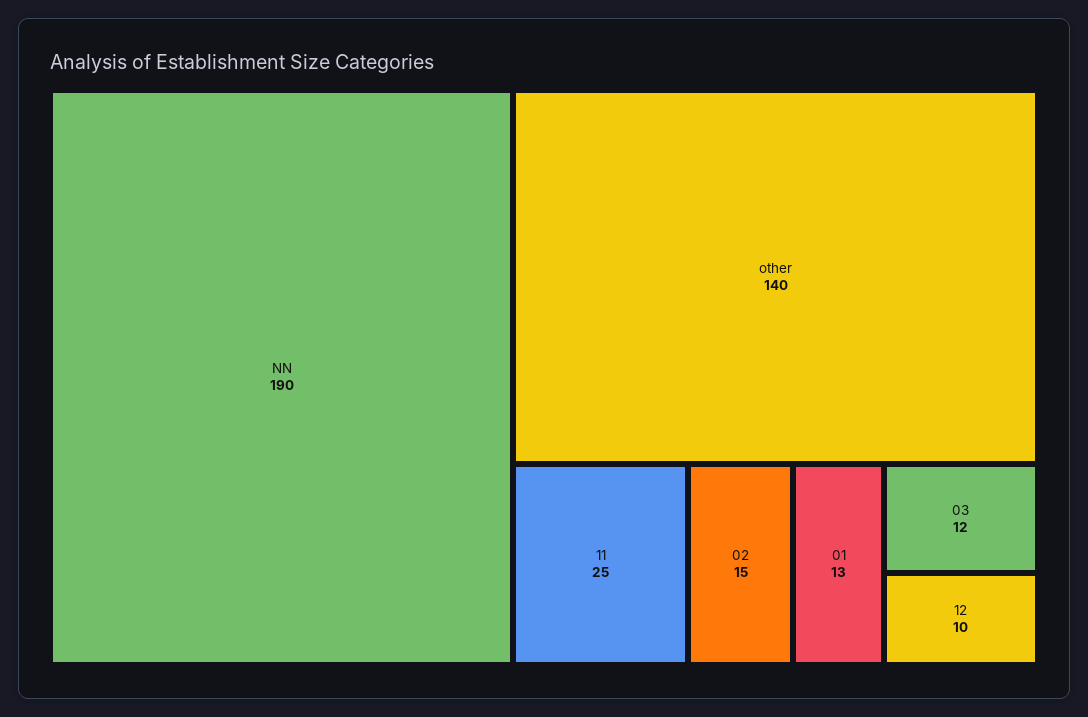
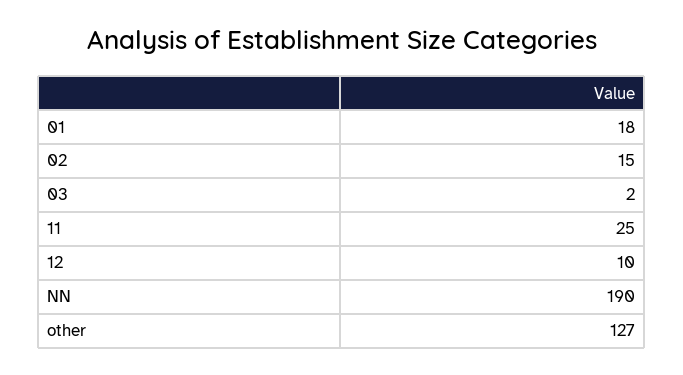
other: 140 -> 127
01: 13 -> 18
03: 12 -> 2

